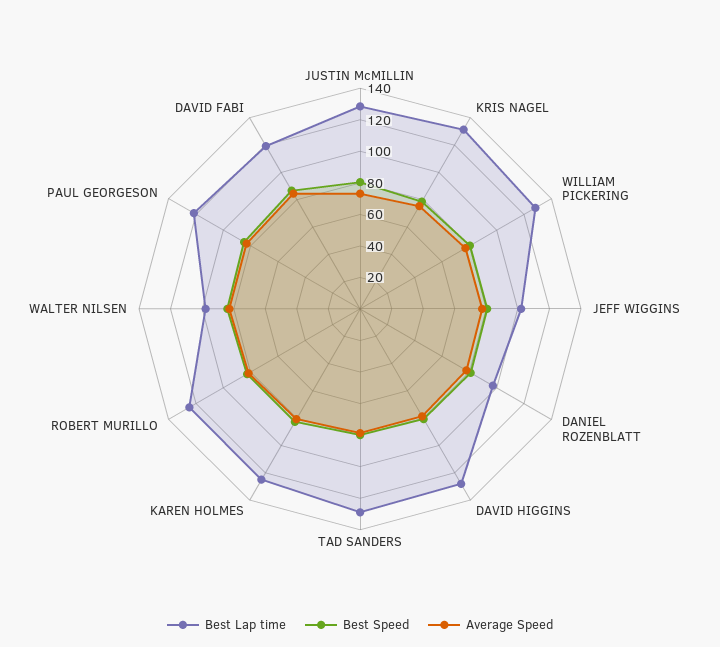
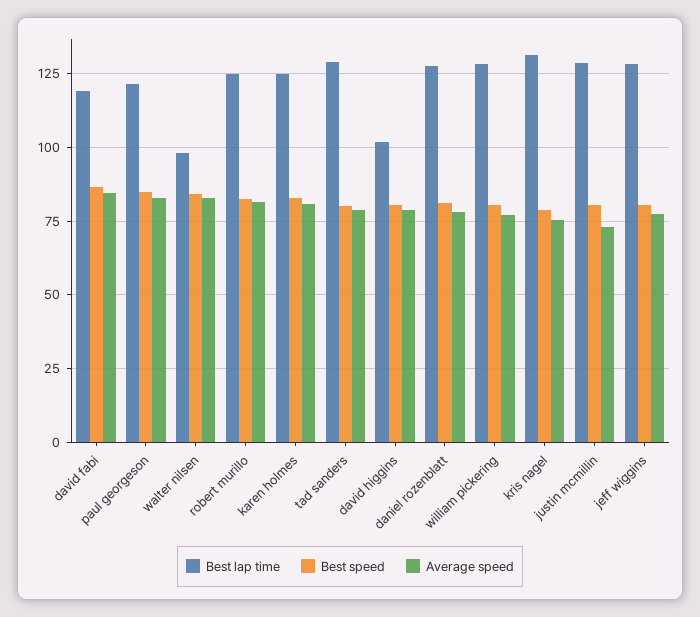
Best Lap time, JEFF WIGGINS: 100 -> 127.5
Best Lap time, DANIEL ROZENBLATT: 100 -> 127.5
Best Lap time, DAVID HIGGINS: 130 -> 102.5

